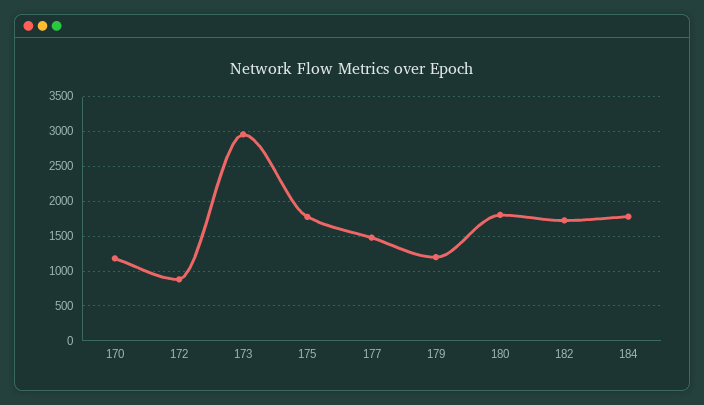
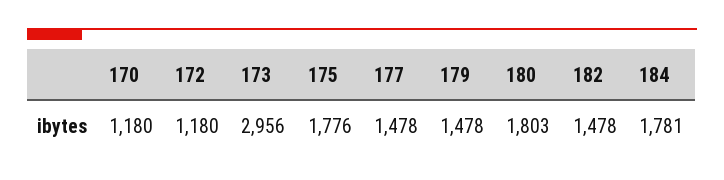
172: 900 -> 1180
179: 1200 -> 1478
182: 1700 -> 1478

